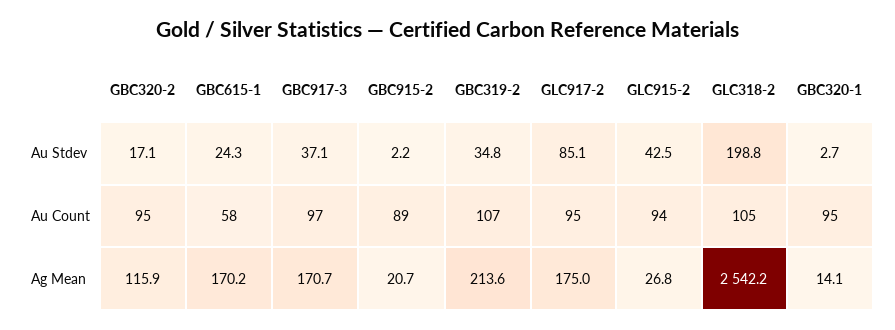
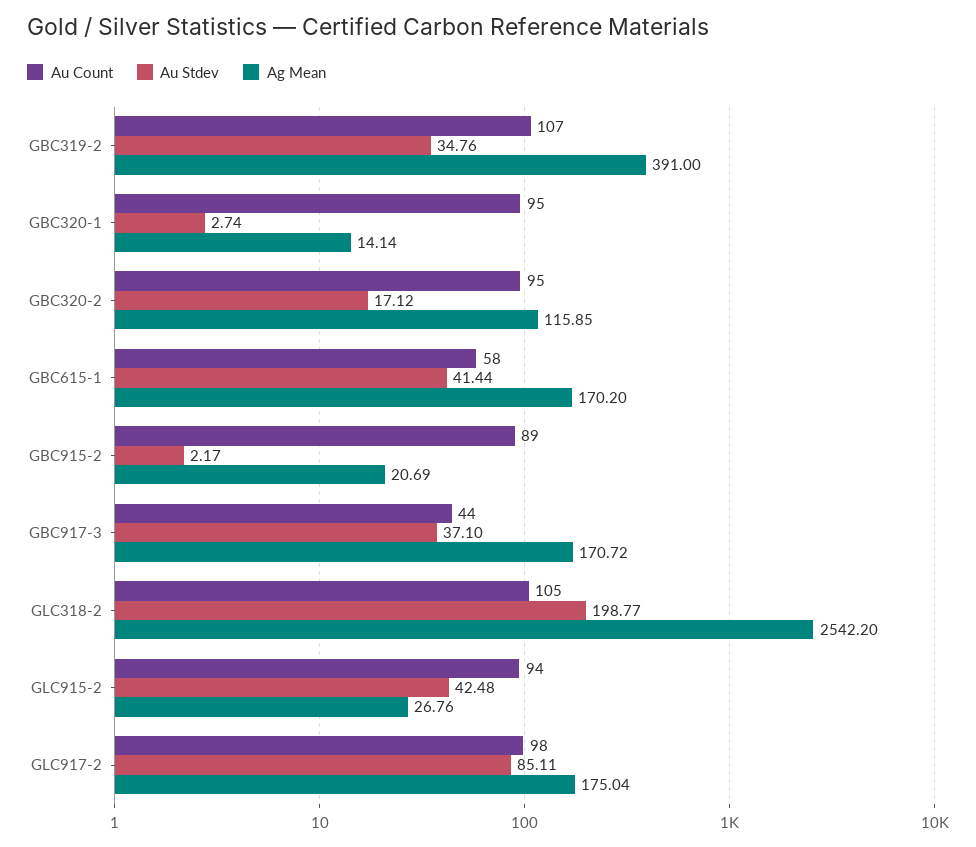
Au Stdev, GBC615-1: 24.3 -> 41.44
Au Count, GBC917-3: 97 -> 44
Au Count, GLC917-2: 95 -> 98
Ag Mean, GBC319-2: 213.6 -> 391

